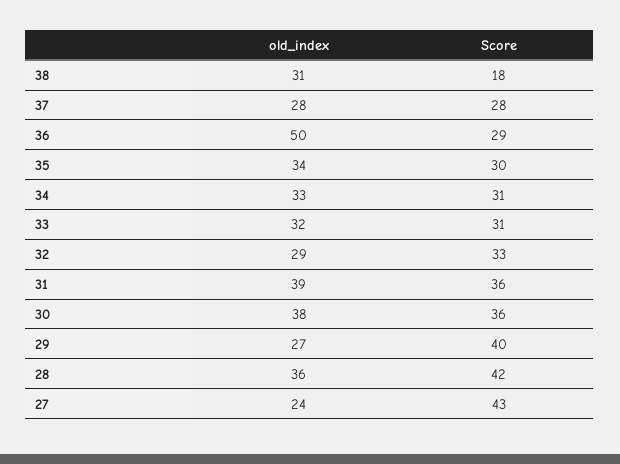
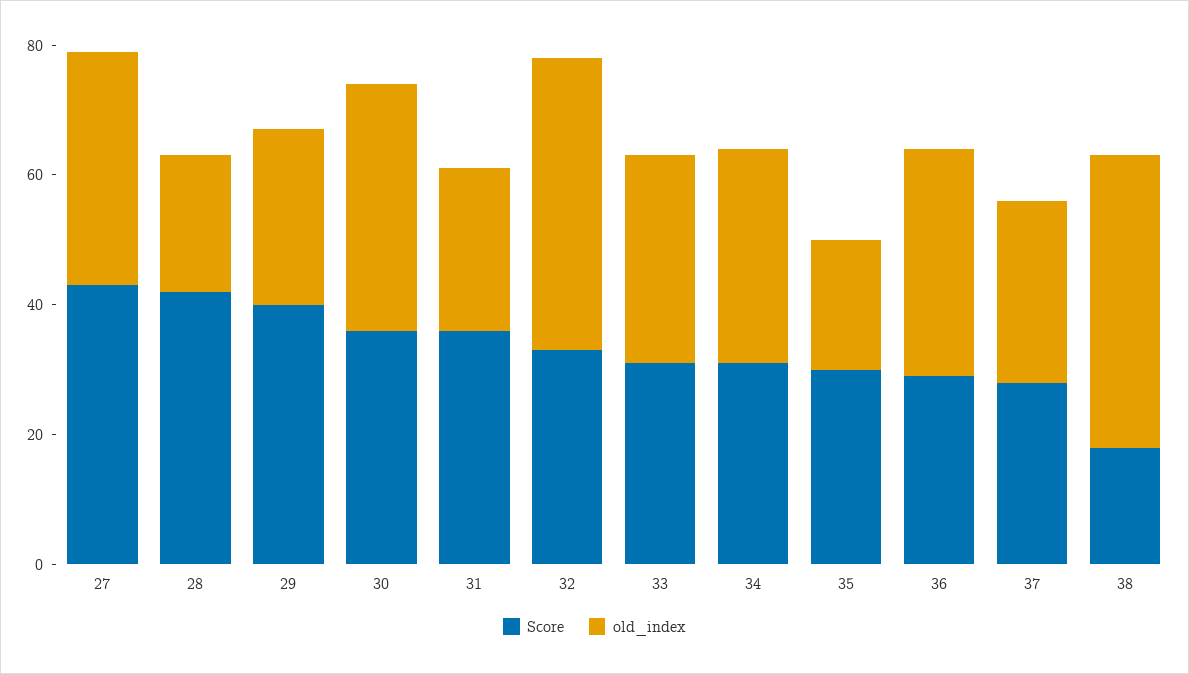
old_index, 38: 31 -> 45
old_index, 36: 50 -> 35
old_index, 35: 34 -> 20
old_index, 32: 29 -> 45
old_index, 31: 39 -> 25
old_index, 28: 36 -> 20
old_index, 27: 24 -> 35

